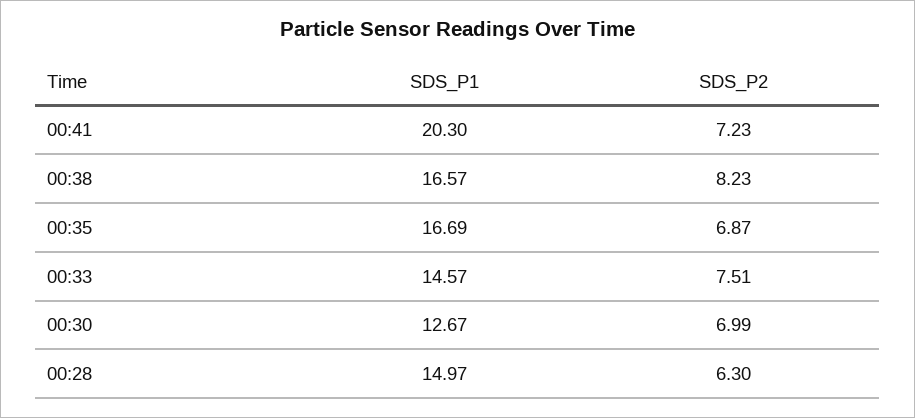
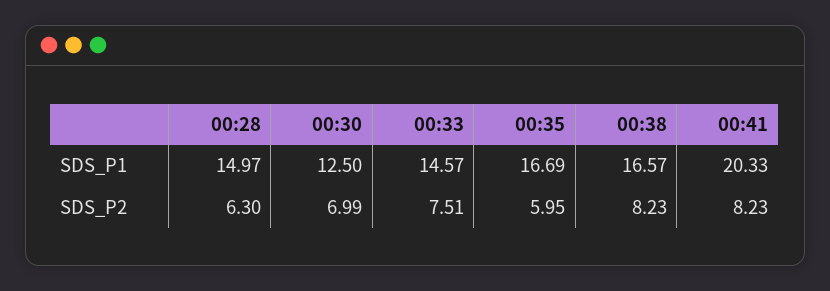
SDS_P1, 00:41: 20.3 -> 20.33
SDS_P2, 00:41: 7.23 -> 8.23
SDS_P2, 00:35: 6.87 -> 5.95
SDS_P1, 00:30: 12.67 -> 12.5

